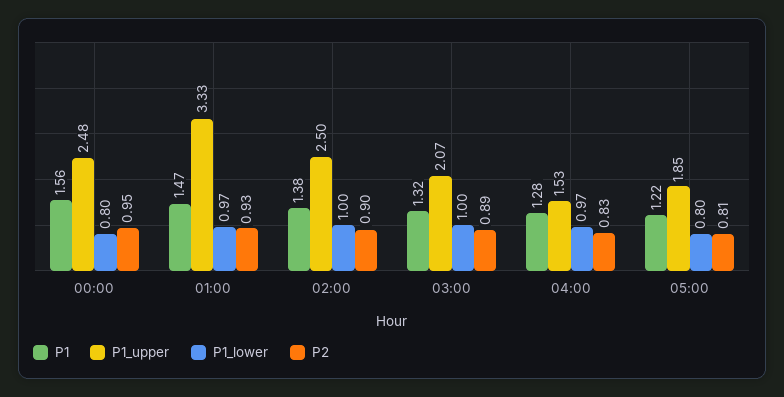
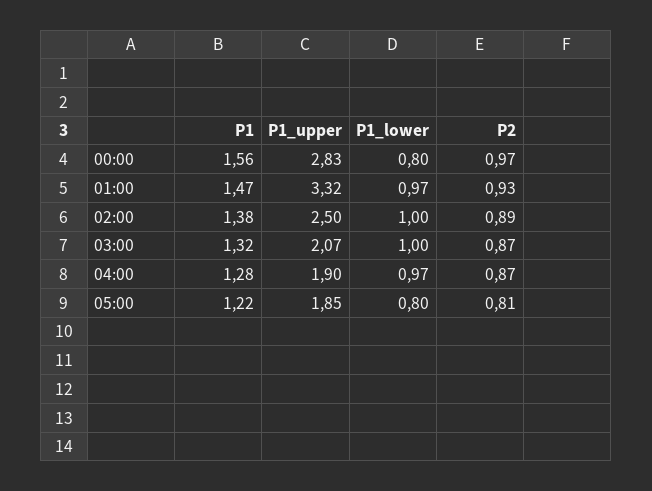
P1_upper, 00:00: 2.48 -> 2.83
P2, 00:00: 0.95 -> 0.97
P1_upper, 01:00: 3.33 -> 3.32
P2, 02:00: 0.9 -> 0.89
P2, 03:00: 0.89 -> 0.87
P1_upper, 04:00: 1.53 -> 1.9
P2, 04:00: 0.83 -> 0.87

